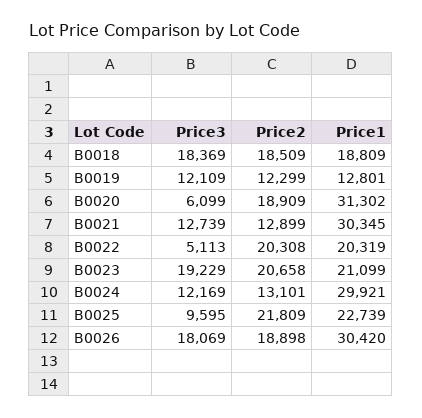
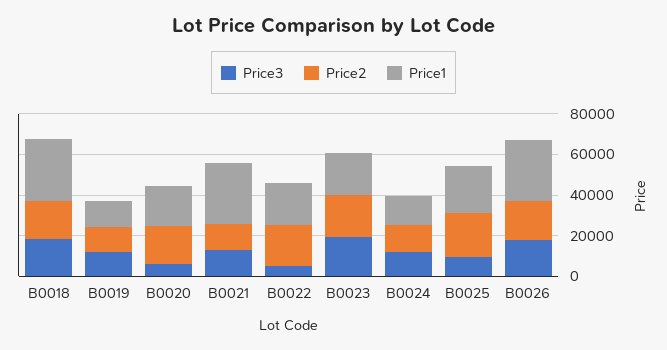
Price1, B0018: 18809 -> 30000
Price1, B0020: 31302 -> 20000
Price1, B0024: 29921 -> 15000

